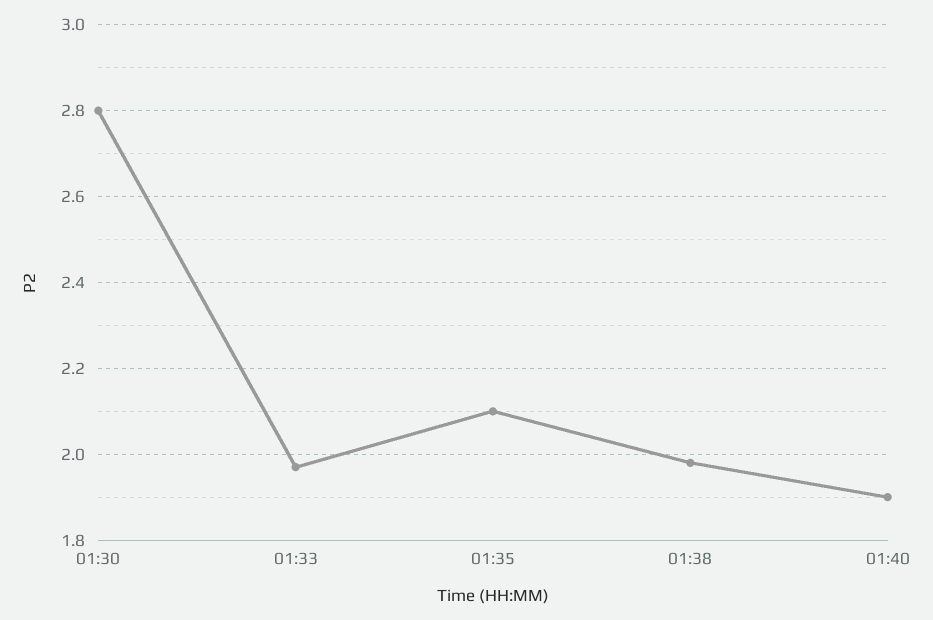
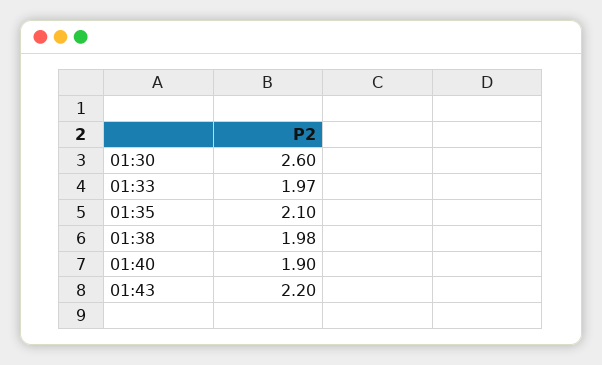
01:30: 2.8 -> 2.6
01:43: none -> 2.2

